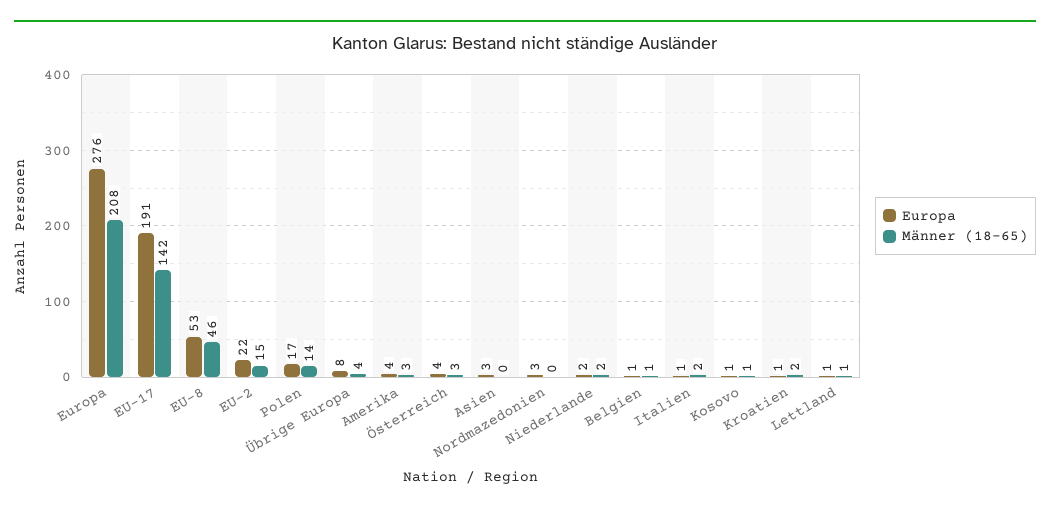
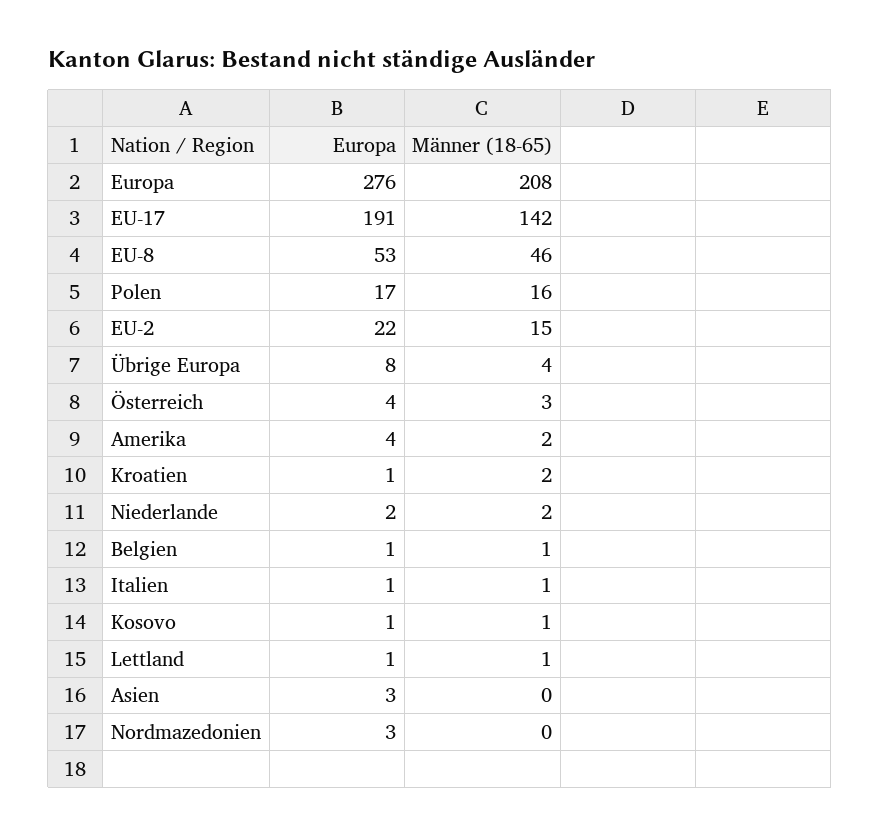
Männer (18-65), Polen: 14 -> 16
Männer (18-65), Amerika: 3 -> 2
Männer (18-65), Italien: 2 -> 1

